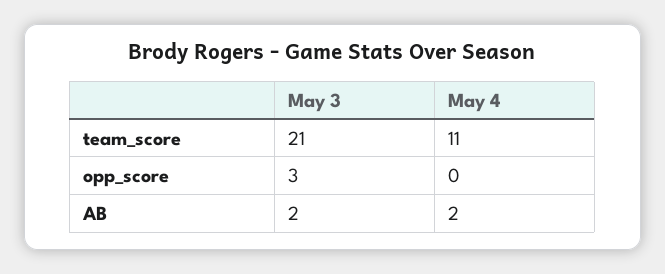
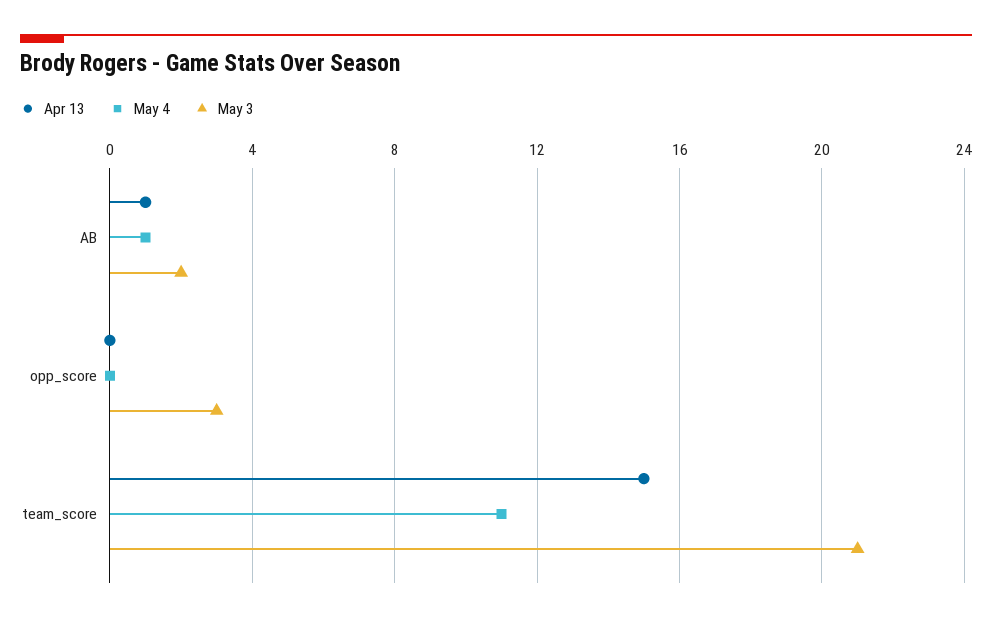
May 4, AB: 2 -> 1
Apr 13, AB: none -> 1
Apr 13, opp_score: none -> 0
Apr 13, team_score: none -> 15

